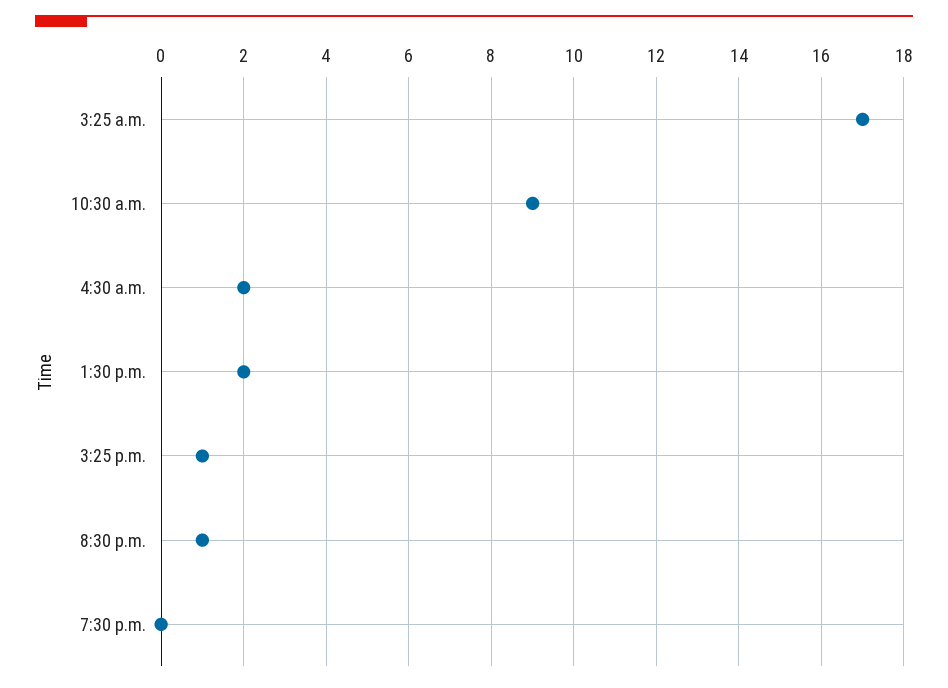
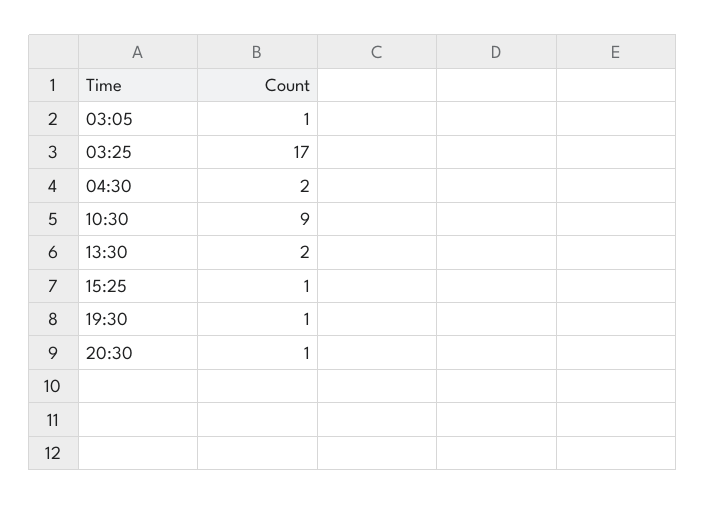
7:30 p.m.: 0 -> 1
03:05: none -> 1

